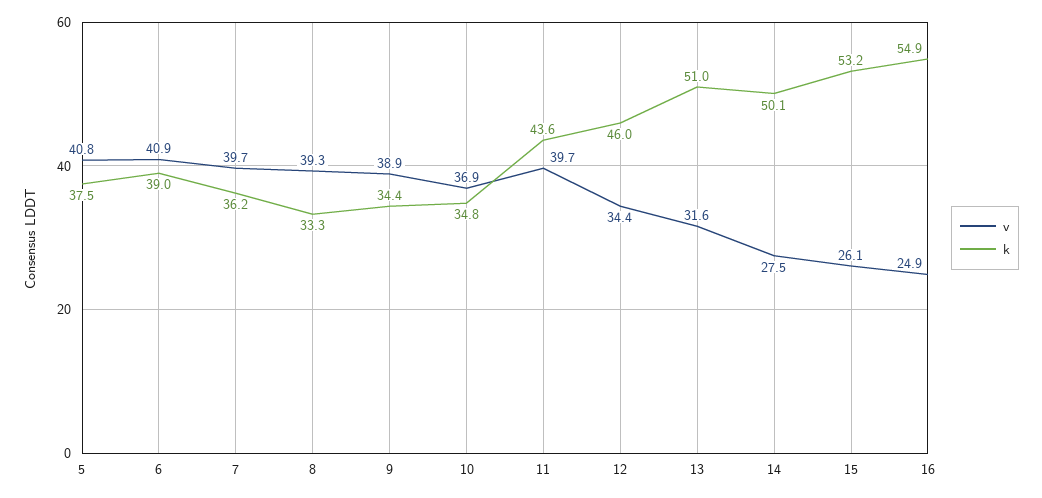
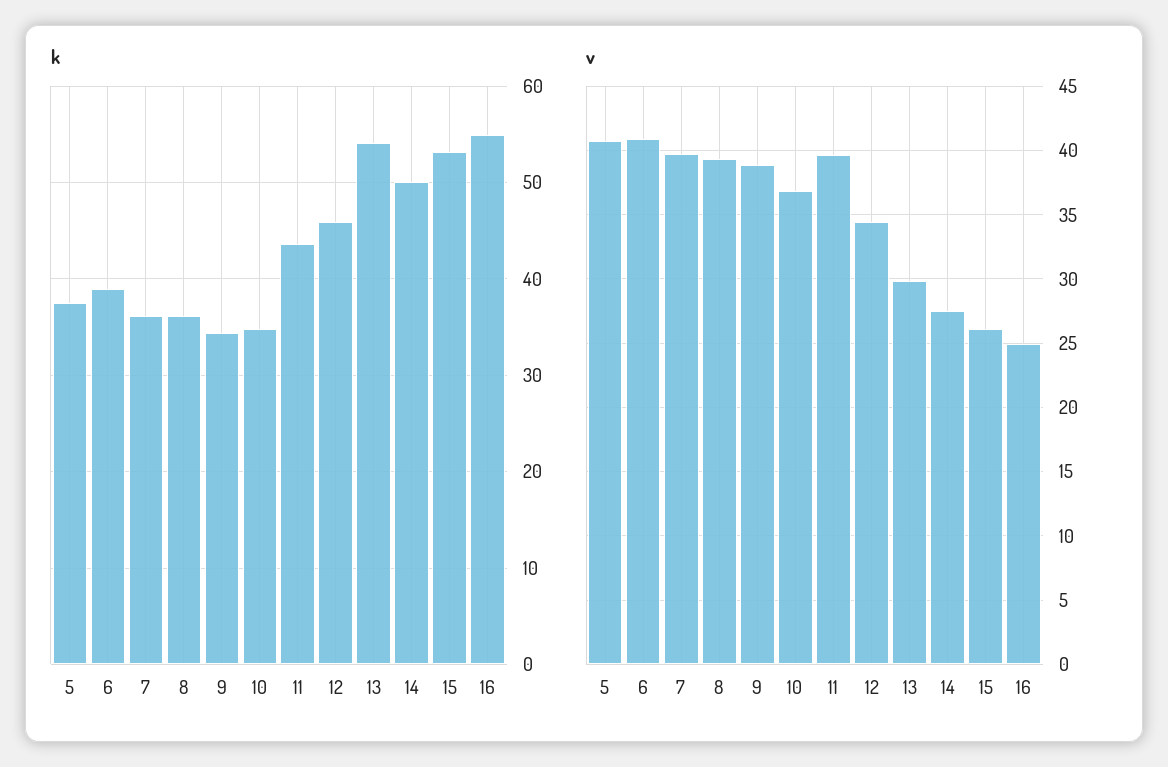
k, 8: 33.3 -> 36
v, 13: 31.6 -> 30
k, 13: 51 -> 54

